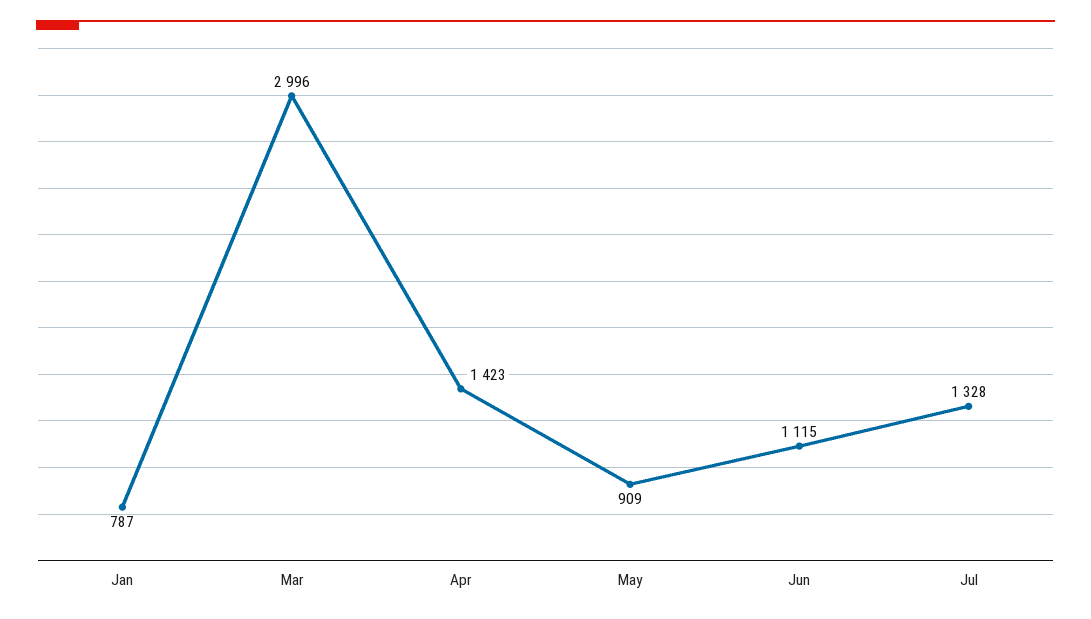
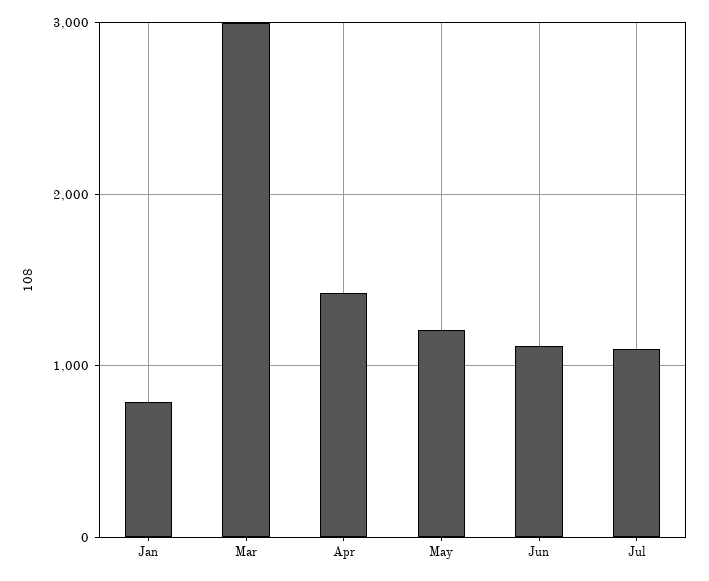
May: 909 -> 1200
Jul: 1328 -> 1100

